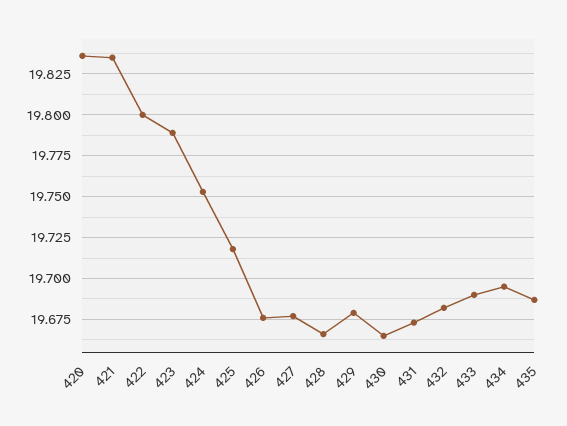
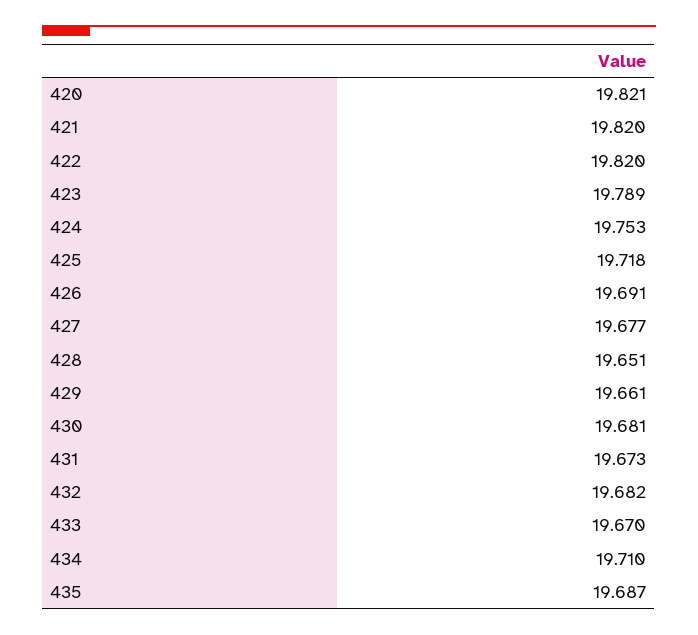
420: 19.835 -> 19.821
421: 19.835 -> 19.82
422: 19.8 -> 19.82
426: 19.675 -> 19.691
428: 19.665 -> 19.651
429: 19.68 -> 19.661
430: 19.665 -> 19.681
433: 19.69 -> 19.67
434: 19.695 -> 19.71

